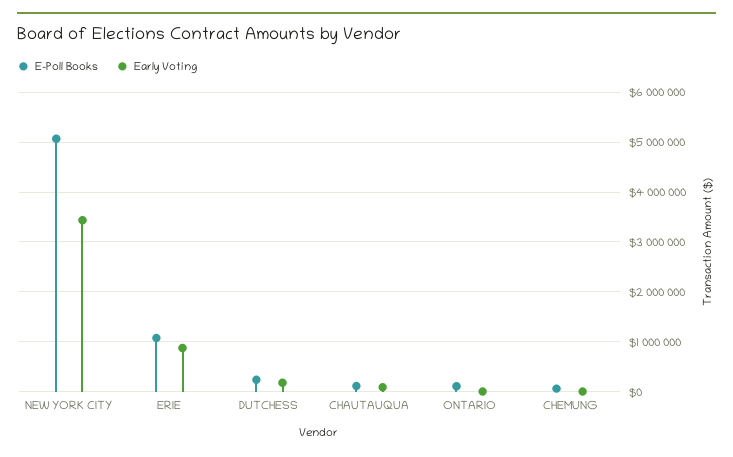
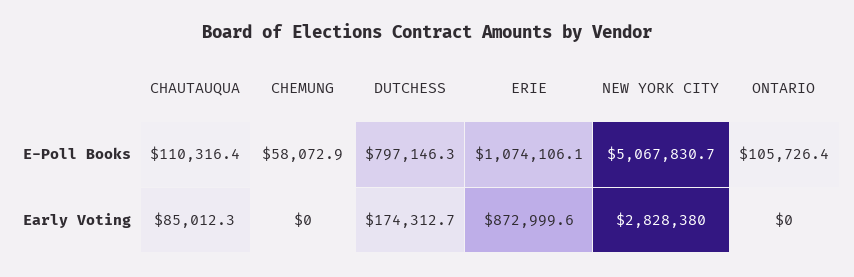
Early Voting, NEW YORK CITY: 3400000 -> 2828380
E-Poll Books, DUTCHESS: 200000 -> 797146.3

